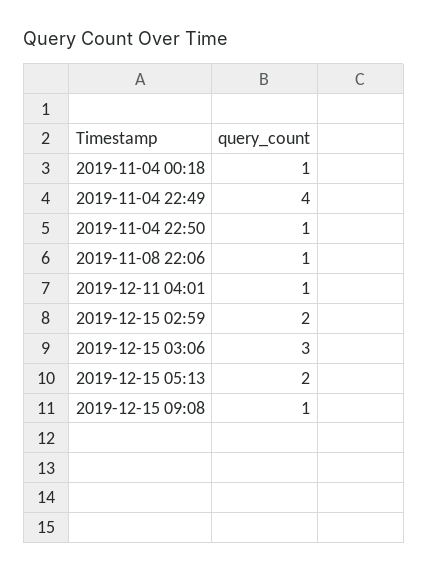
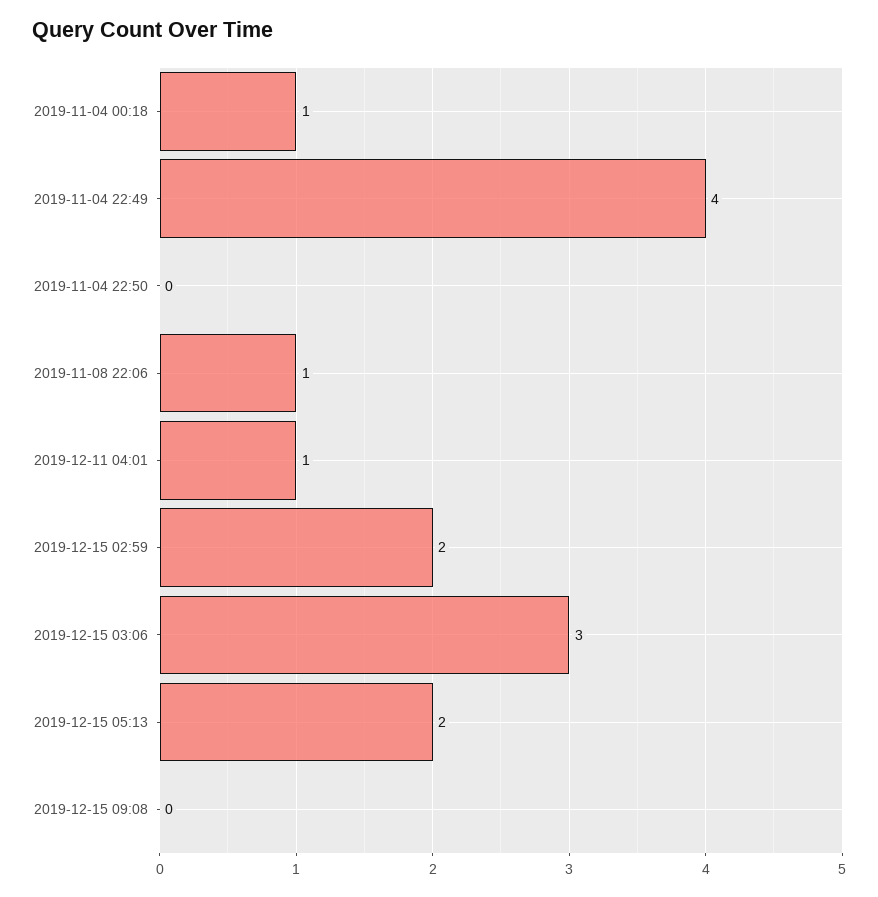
2019-11-04 22:50: 1 -> 0
2019-12-15 09:08: 1 -> 0

